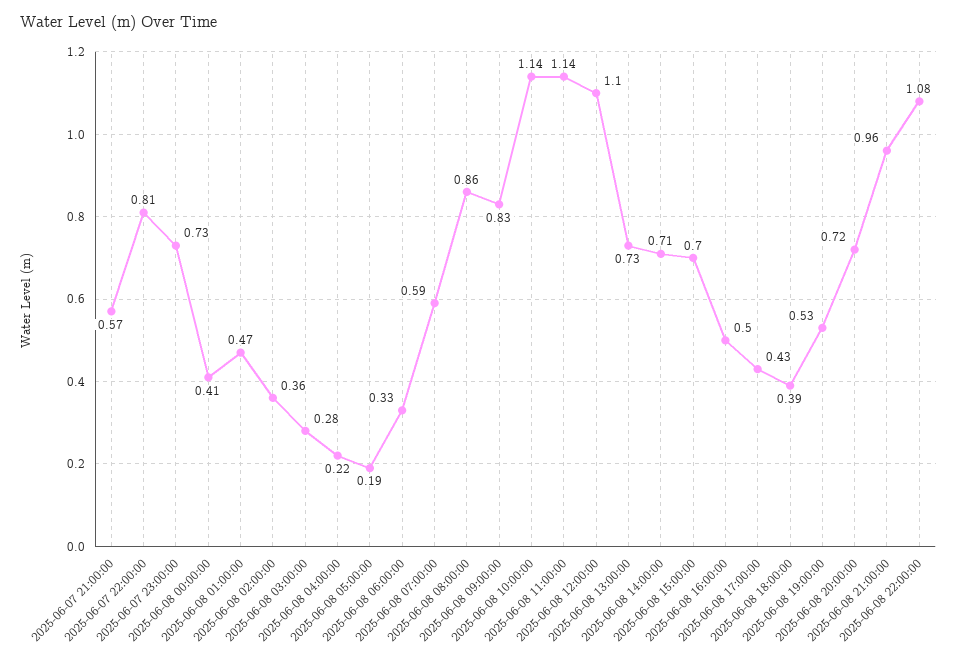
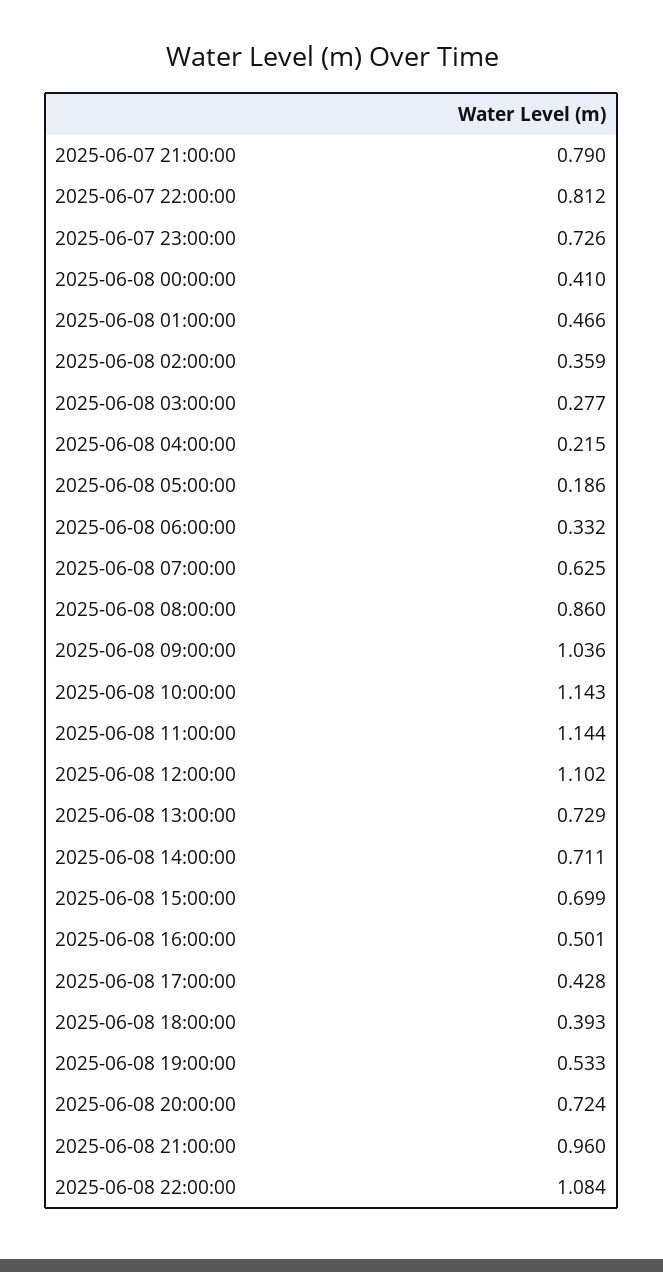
2025-06-07 21:00:00: 0.57 -> 0.79
2025-06-08 07:00:00: 0.59 -> 0.625
2025-06-08 09:00:00: 0.83 -> 1.036

